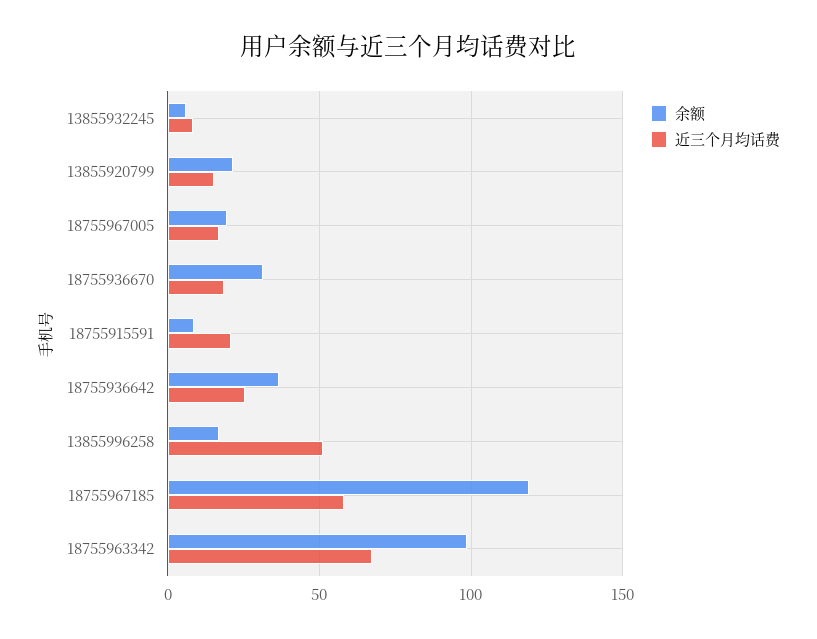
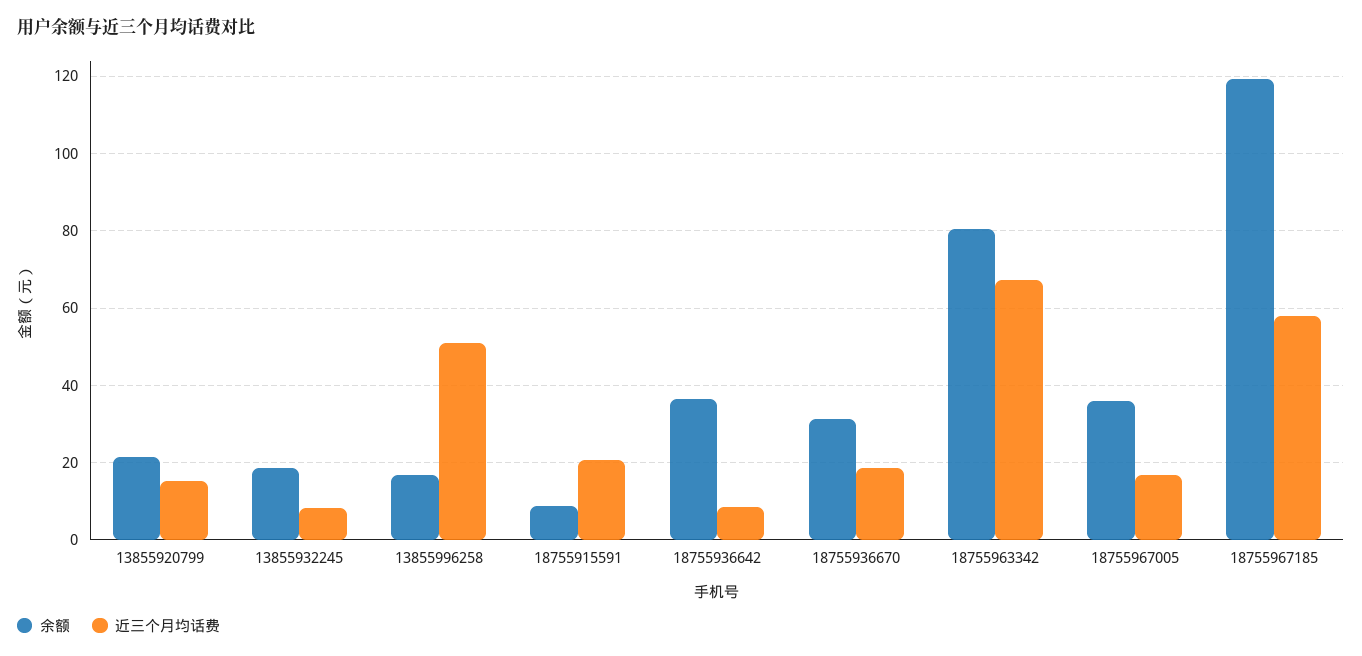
余额, 13855932245: 5 -> 18
余额, 18755967005: 20 -> 36
近三个月均话费, 18755936642: 25 -> 8
余额, 18755963342: 100 -> 80

